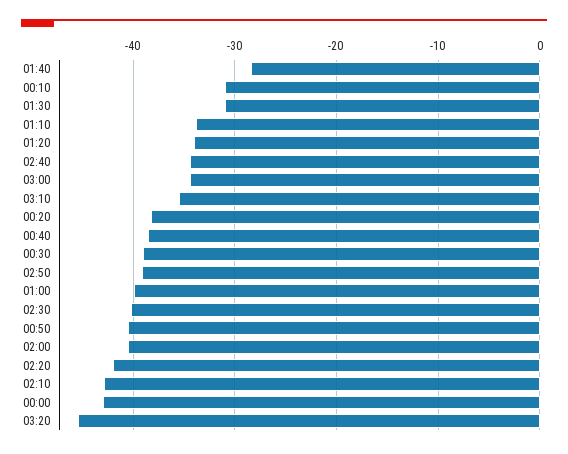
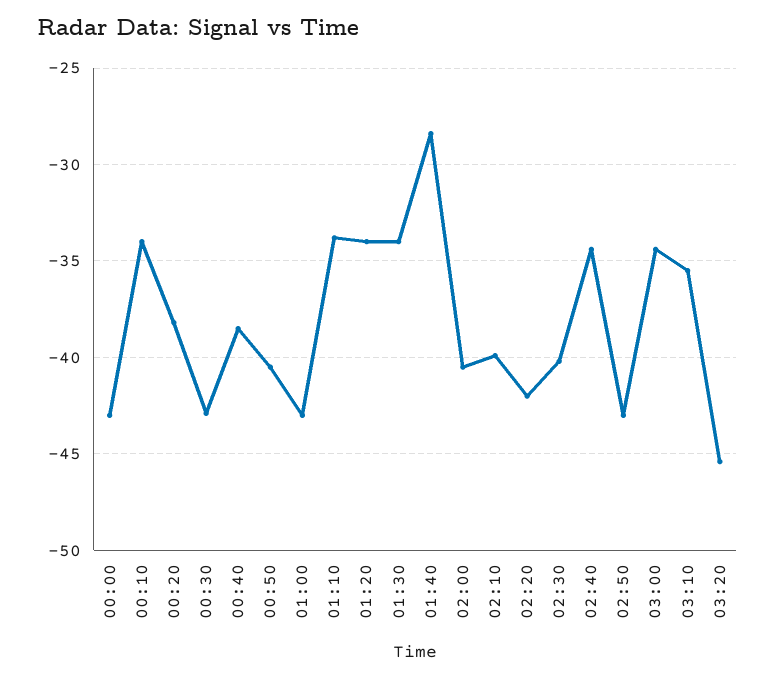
00:10: -31 -> -34
01:30: -31 -> -34
00:30: -39 -> -43
02:50: -39 -> -43
01:00: -40 -> -43
02:10: -43 -> -40

